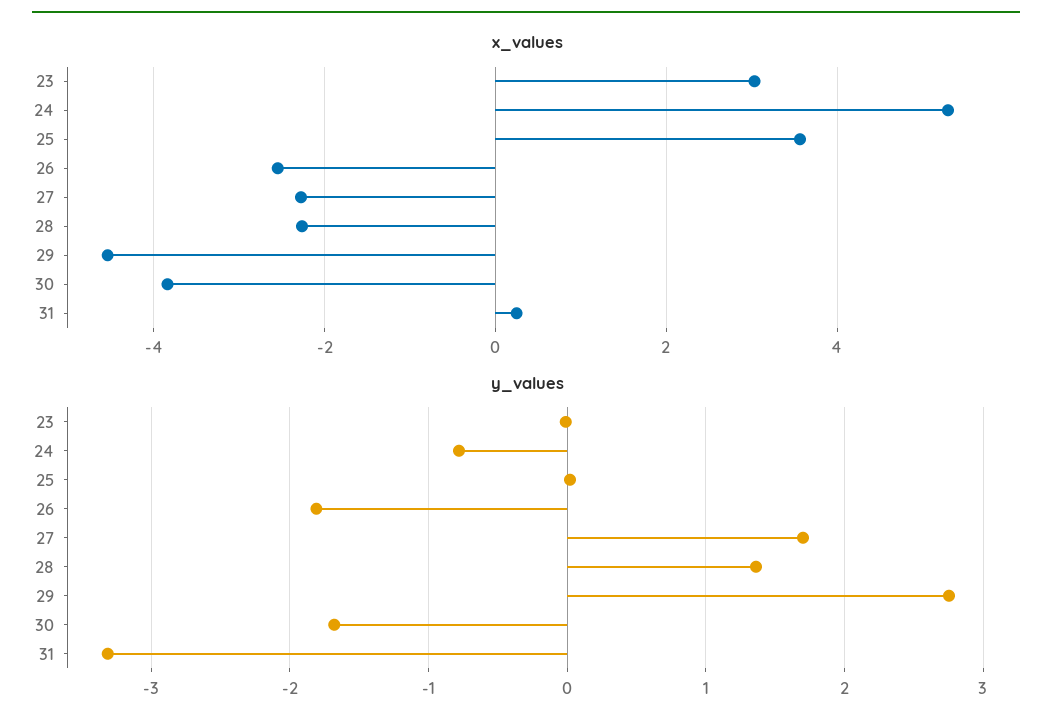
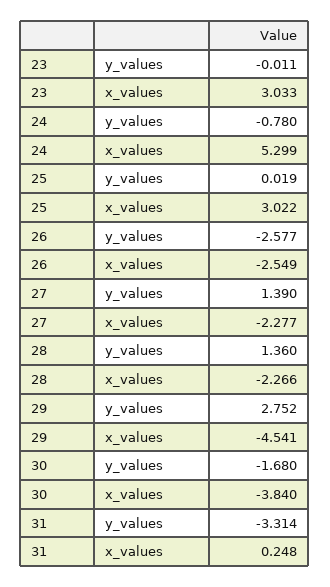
x_values, 25: 3.6 -> 3.022
y_values, 26: -1.8 -> -2.577
y_values, 27: 1.7 -> 1.39

